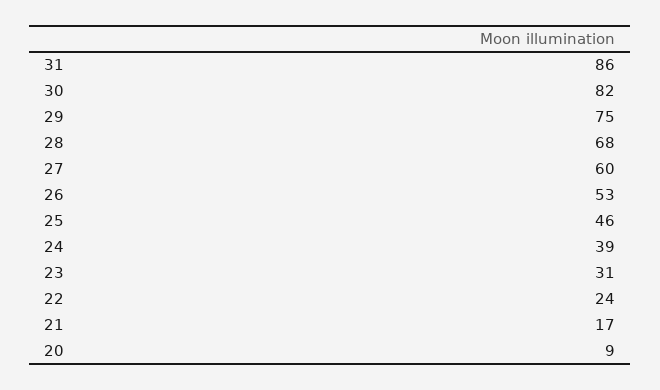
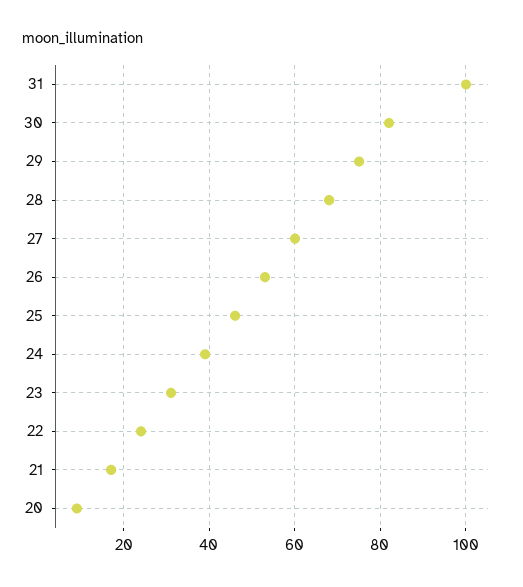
31: 86 -> 100

